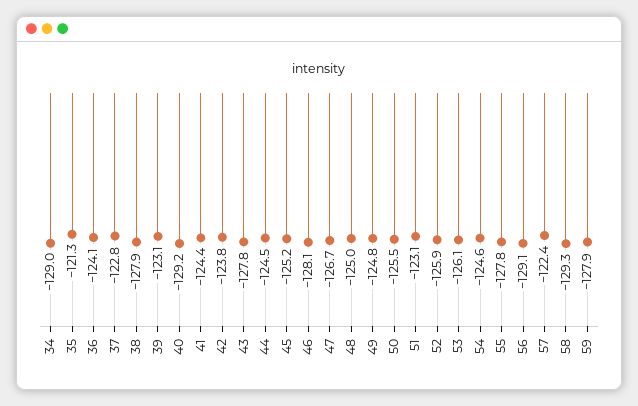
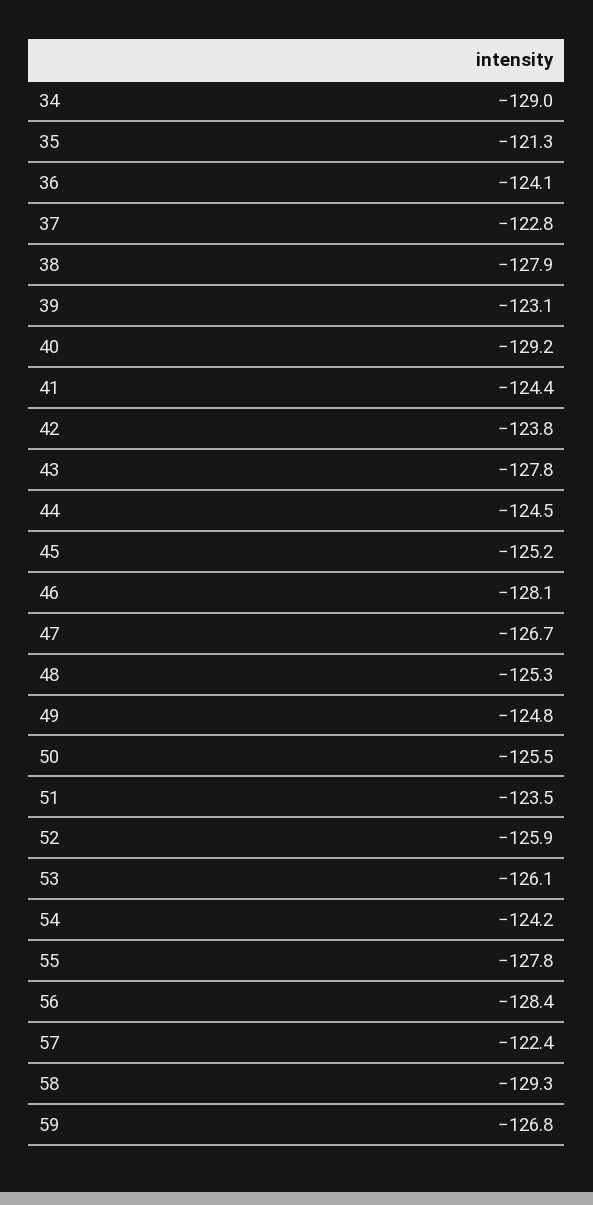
48: -125 -> -125.3
51: -123.1 -> -123.5
54: -124.6 -> -124.2
56: -129.1 -> -128.4
59: -127.9 -> -126.8

